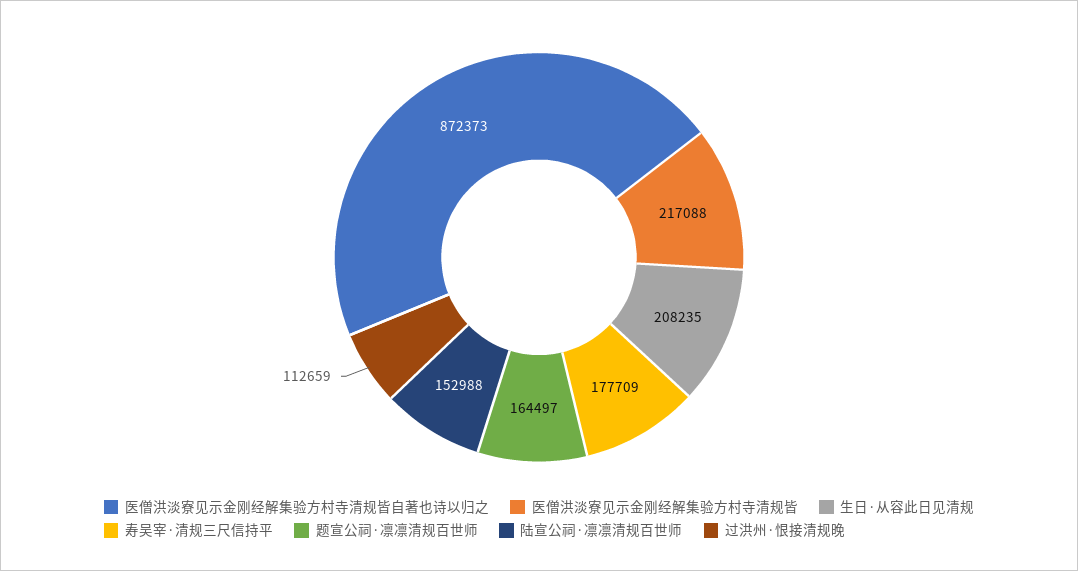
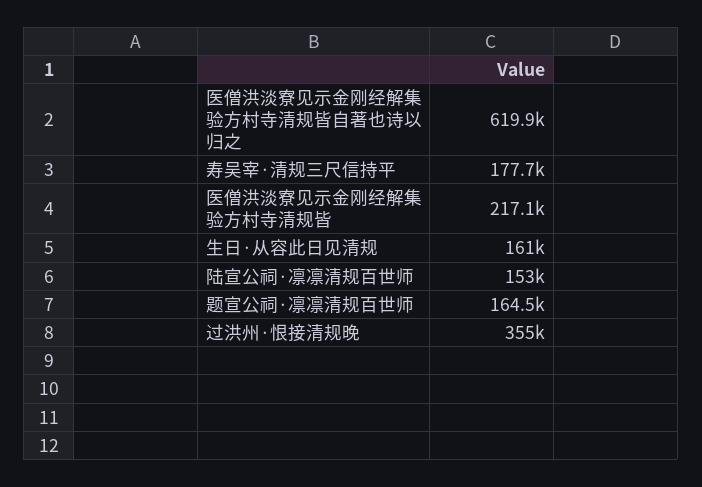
医僧洪淡寮见示金刚经解集验方村寺清规皆自著也诗以归之: 872373 -> 619900
生日·从容此日见清规: 208235 -> 161000
过洪州·恨接清规晚: 112659 -> 355000

